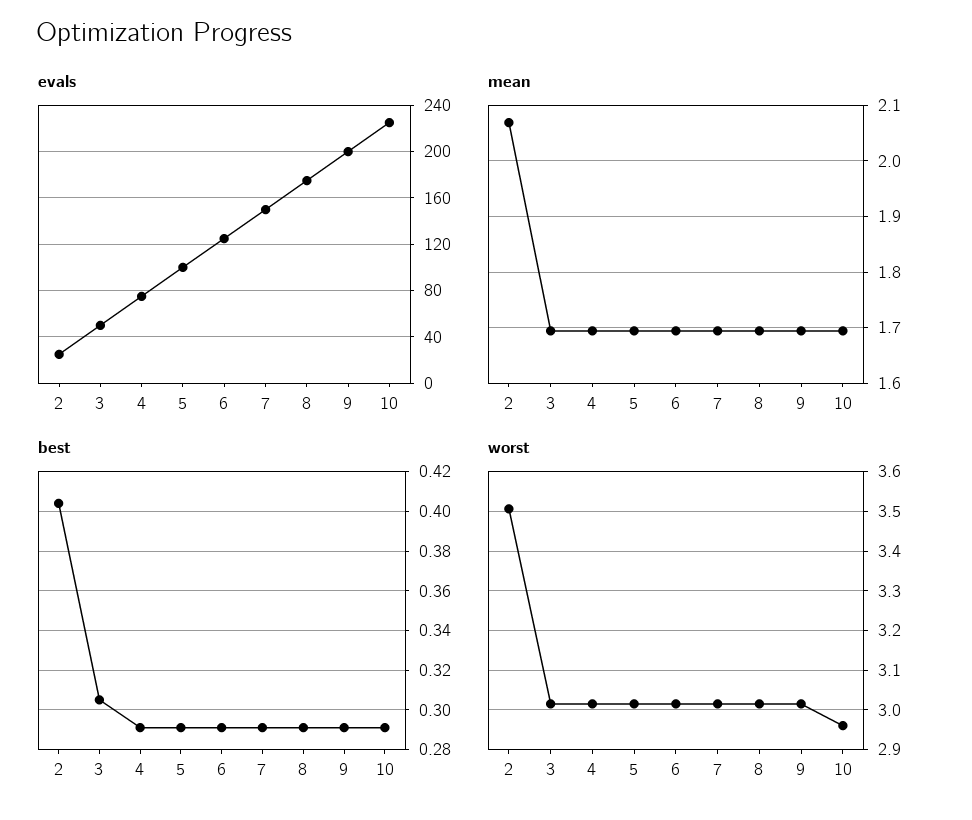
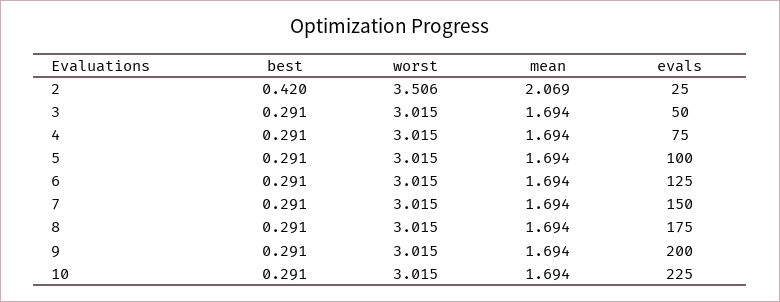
best, 2: 0.405 -> 0.42
best, 3: 0.305 -> 0.291
worst, 10: 2.96 -> 3.015

